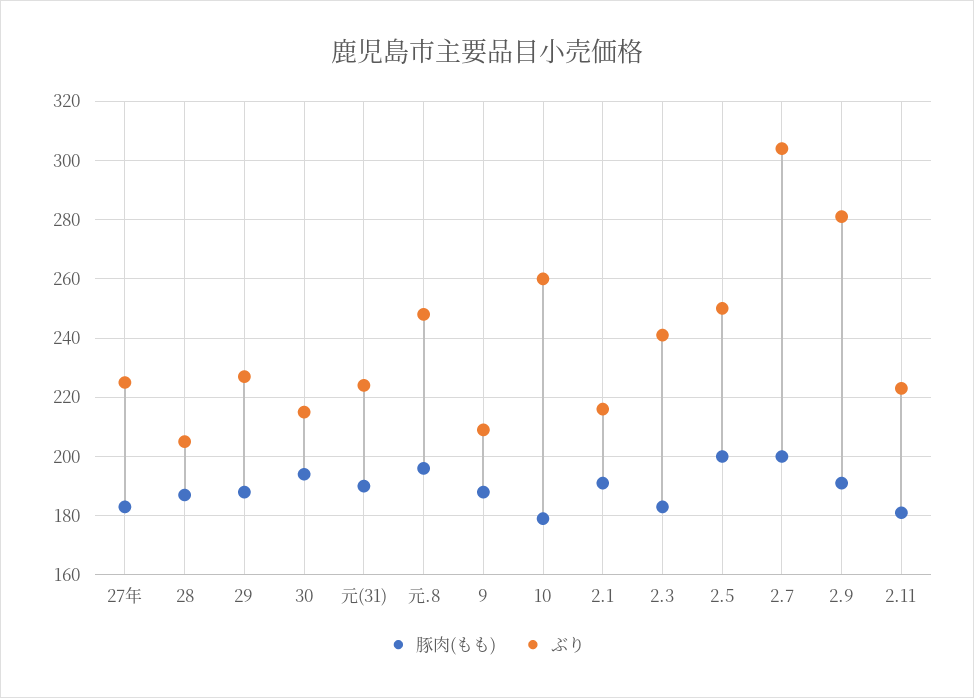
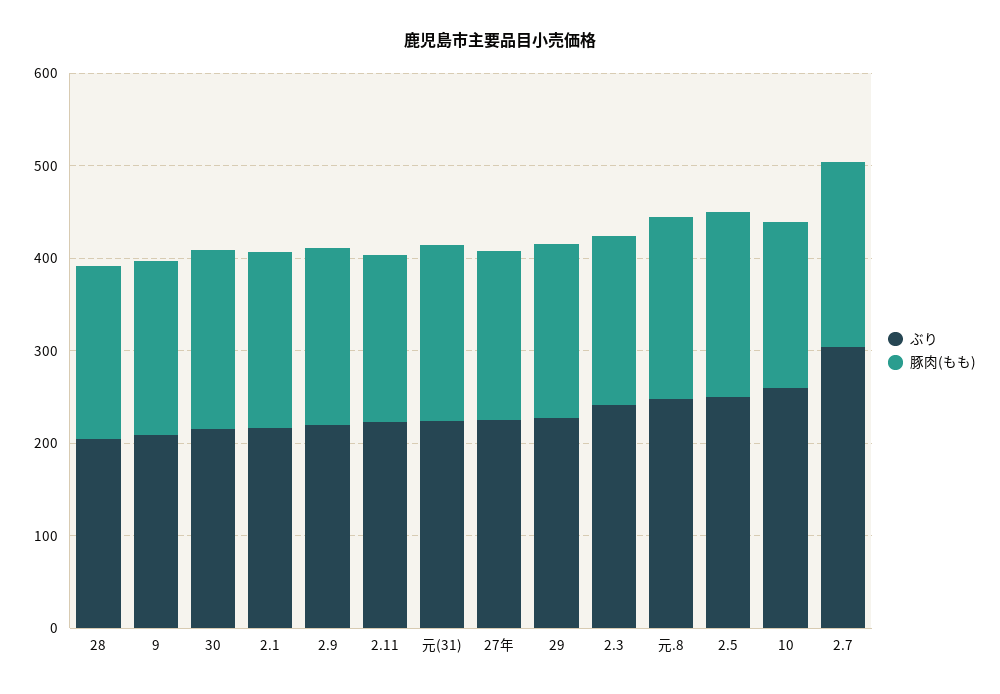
ぶり, 2.9: 280 -> 220

